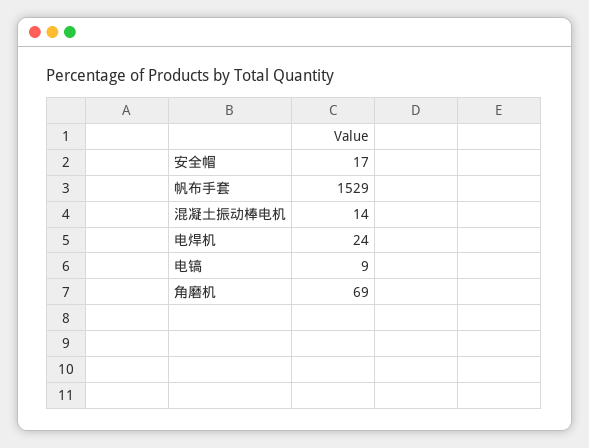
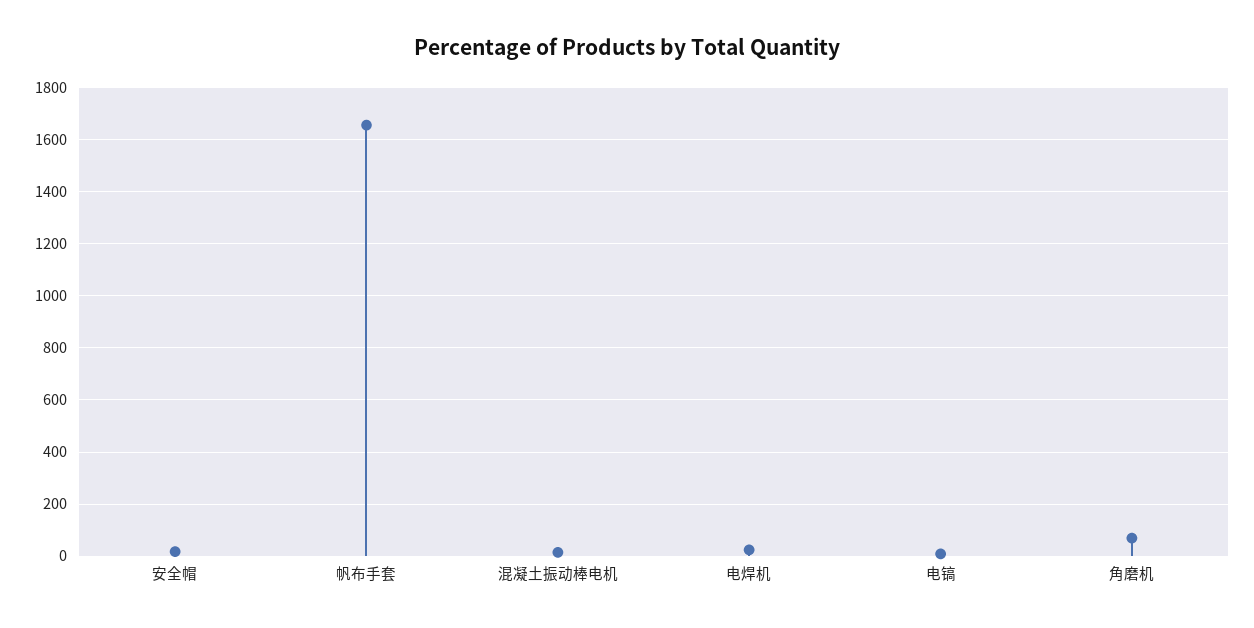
帆布手套: 1529 -> 1650

